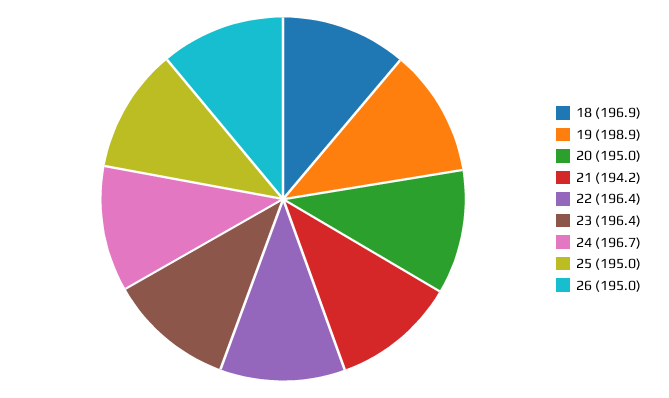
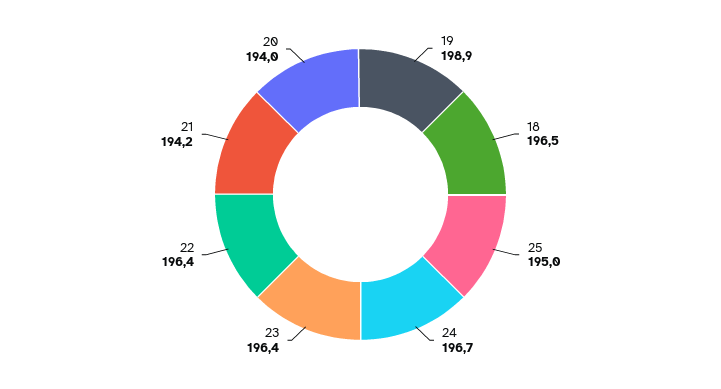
18: 196.9 -> 196.5
20: 195 -> 194
26: 195 -> none

